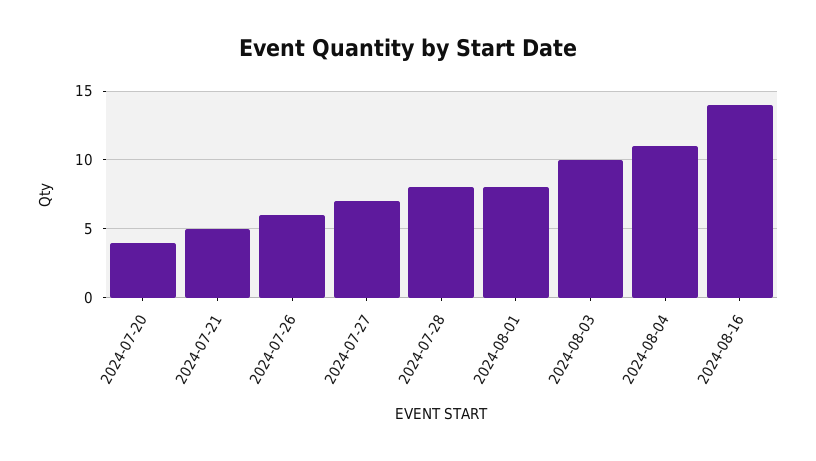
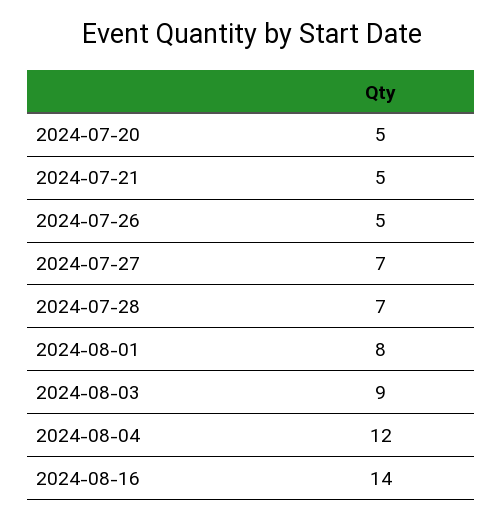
2024-07-20: 4 -> 5
2024-07-26: 6 -> 5
2024-07-28: 8 -> 7
2024-08-03: 10 -> 9
2024-08-04: 11 -> 12

